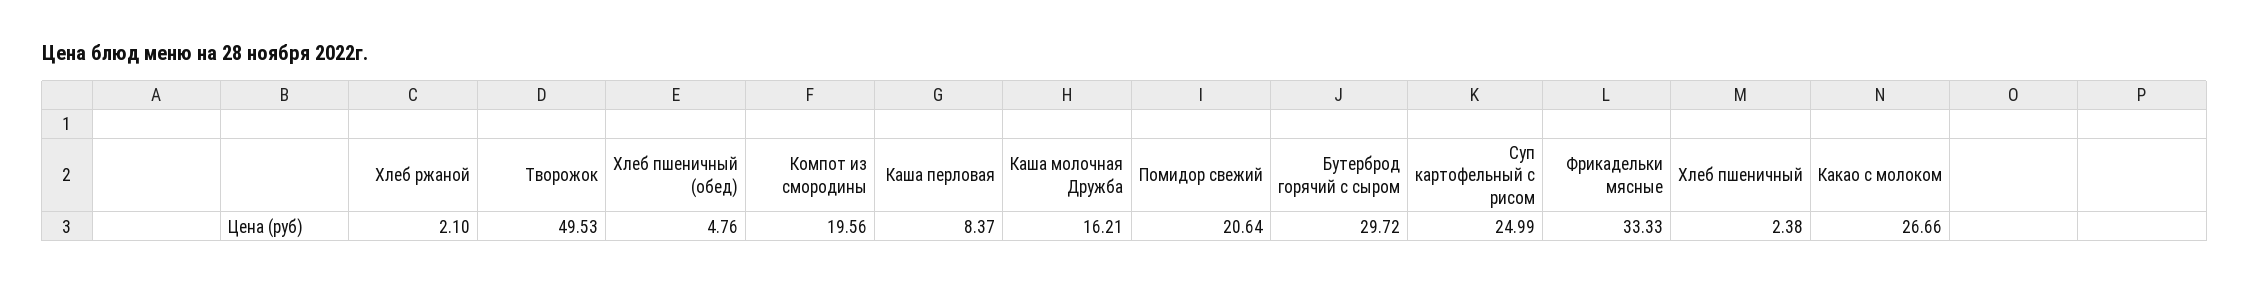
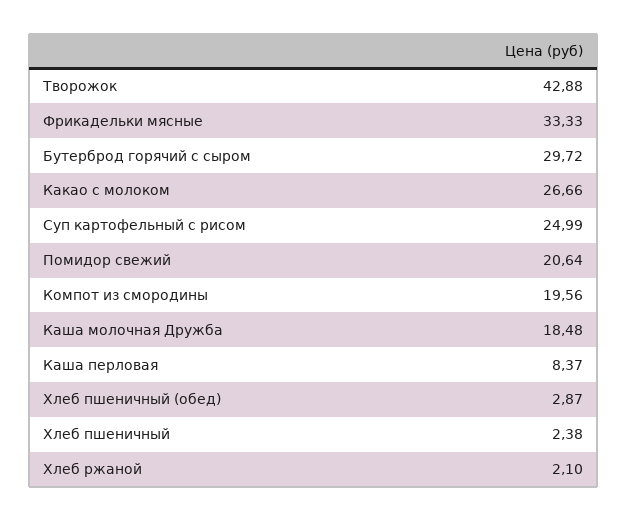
Творожок: 49.53 -> 42.88
Хлеб пшеничный (обед): 4.76 -> 2.87
Каша молочная Дружба: 16.21 -> 18.48

